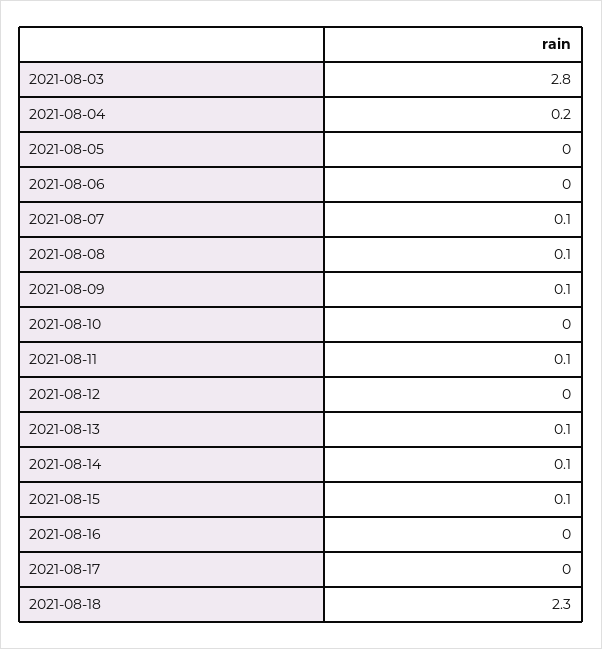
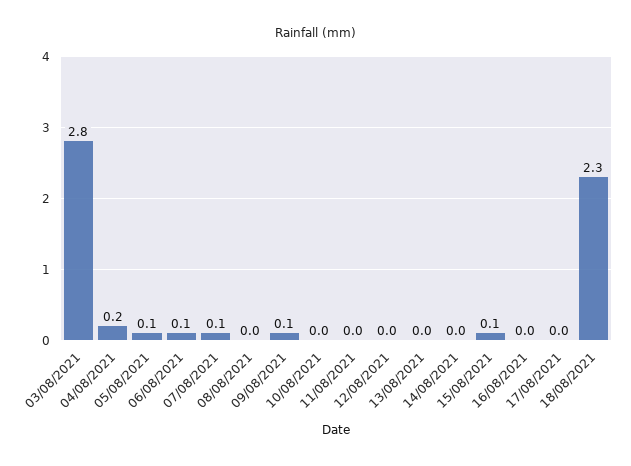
2021-08-05: 0 -> 0.1
2021-08-06: 0 -> 0.1
2021-08-08: 0.1 -> 0
2021-08-11: 0.1 -> 0
2021-08-13: 0.1 -> 0
2021-08-14: 0.1 -> 0

